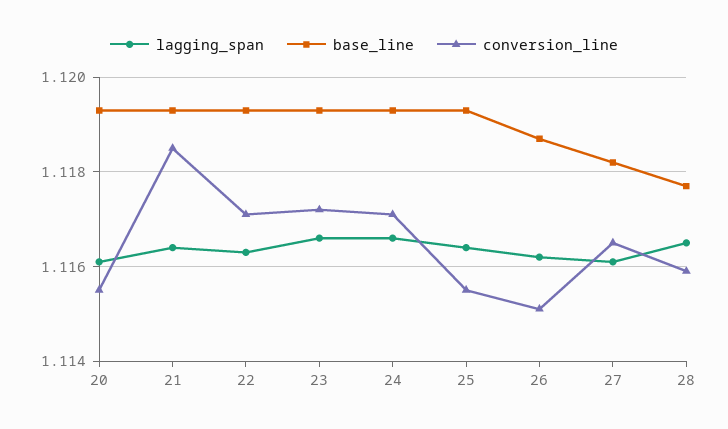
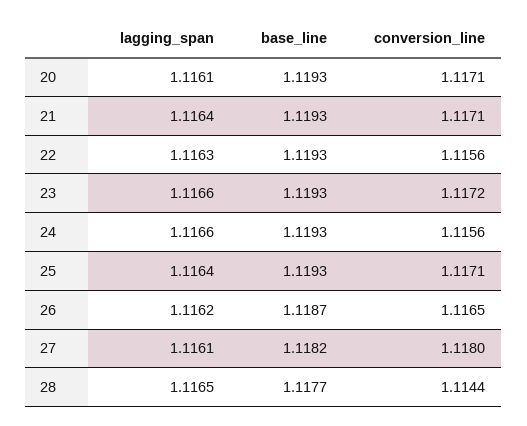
conversion_line, 20: 1.1155 -> 1.1171
conversion_line, 21: 1.1185 -> 1.1171
conversion_line, 22: 1.117 -> 1.1156
conversion_line, 24: 1.117 -> 1.1156
conversion_line, 25: 1.1155 -> 1.1171
conversion_line, 26: 1.115 -> 1.1165
conversion_line, 27: 1.1165 -> 1.118
conversion_line, 28: 1.116 -> 1.1144

